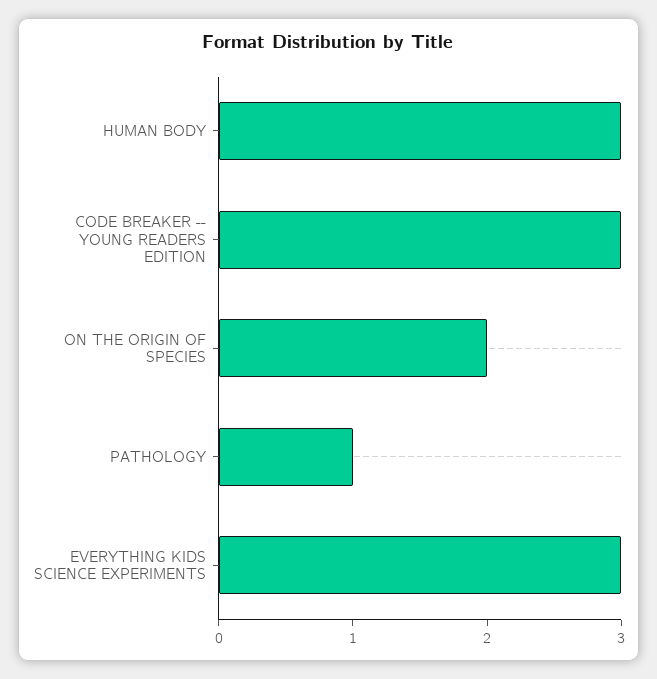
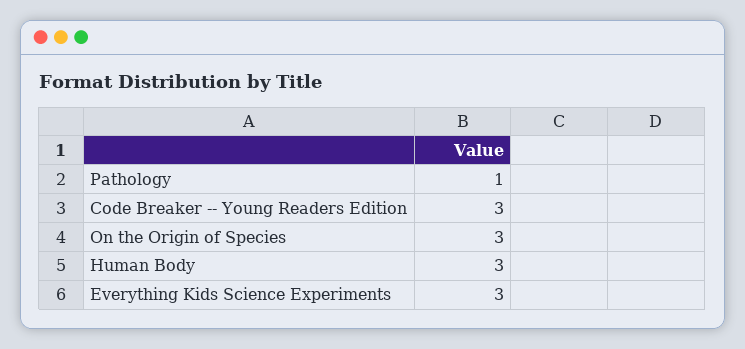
ON THE ORIGIN OF SPECIES: 2 -> 3

